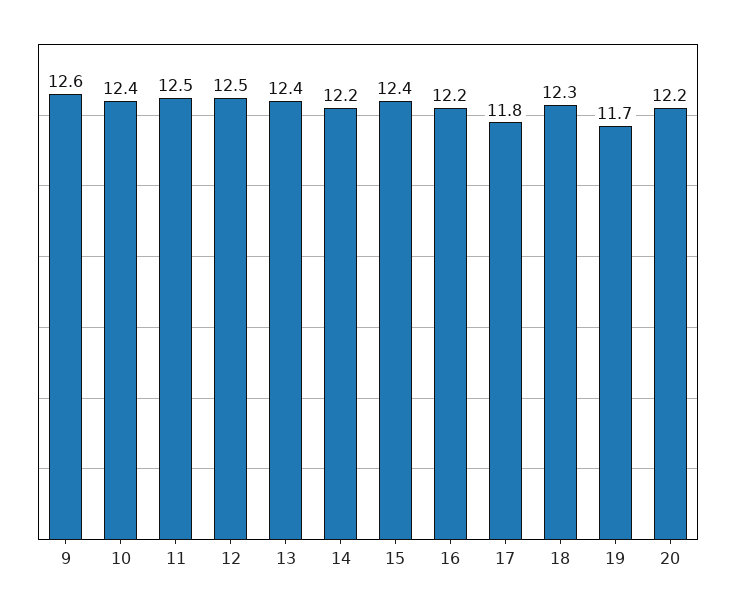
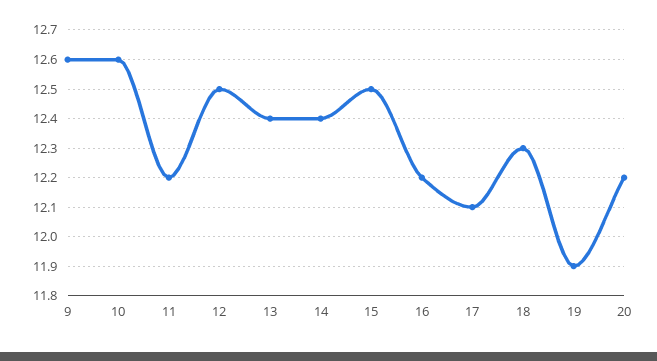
10: 12.4 -> 12.6
11: 12.5 -> 12.2
14: 12.2 -> 12.4
15: 12.4 -> 12.5
17: 11.8 -> 12.1
19: 11.7 -> 11.9

